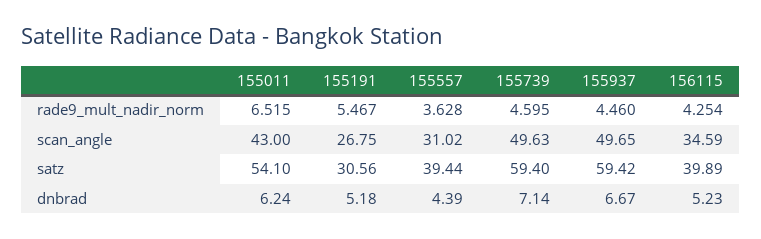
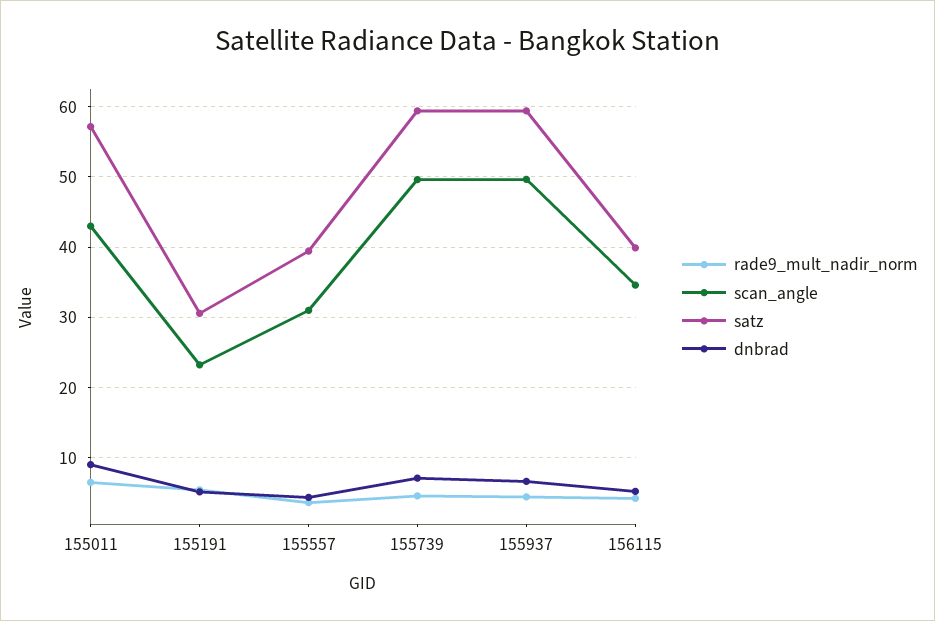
scan_angle, 155191: 26.75 -> 23
satz, 155011: 54.1 -> 57
dnbrad, 155011: 6.24 -> 9

